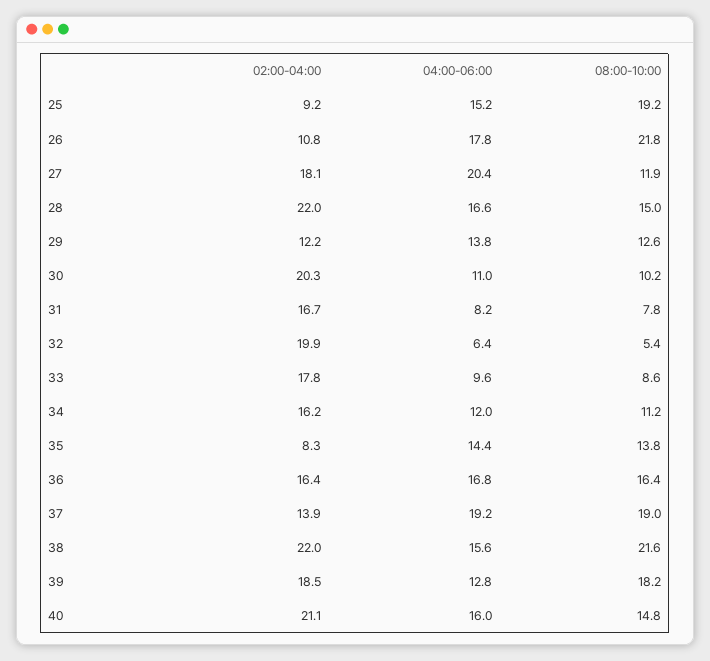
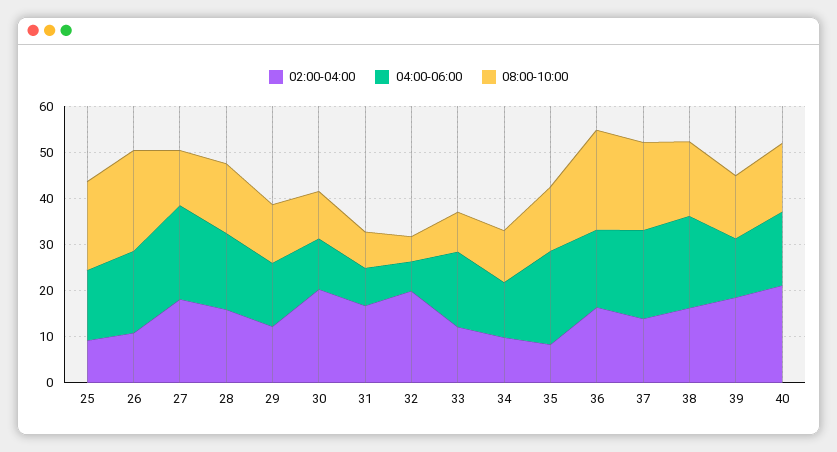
02:00-04:00, 28: 22 -> 16
02:00-04:00, 33: 17.8 -> 12
04:00-06:00, 33: 9.6 -> 16
02:00-04:00, 34: 16.2 -> 10
04:00-06:00, 35: 14.4 -> 20
08:00-10:00, 36: 16.4 -> 22
02:00-04:00, 38: 22 -> 16
04:00-06:00, 38: 15.6 -> 20
08:00-10:00, 38: 21.6 -> 16
08:00-10:00, 39: 18.2 -> 14

